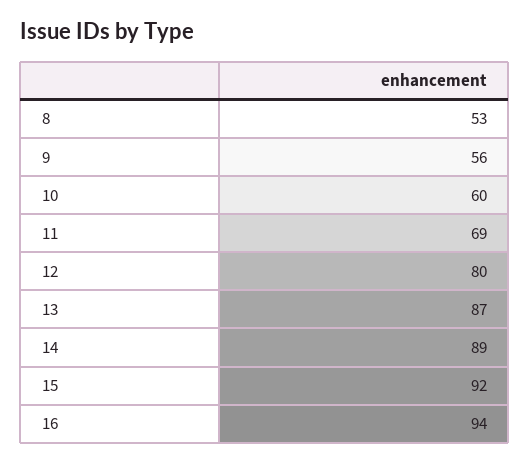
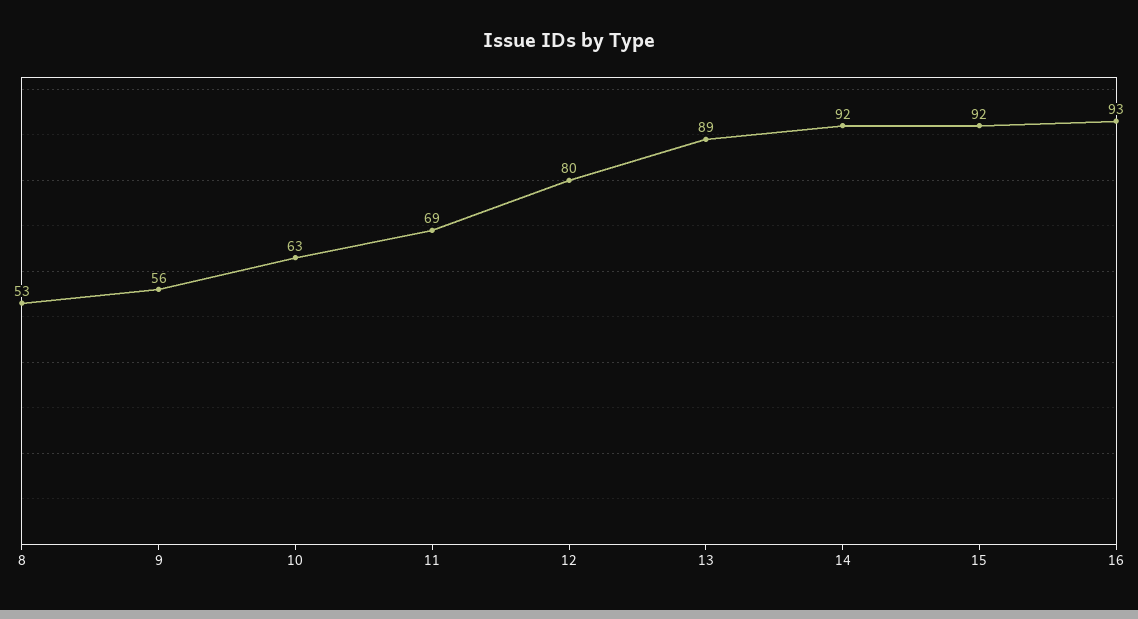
10: 60 -> 63
13: 87 -> 89
14: 89 -> 92
16: 94 -> 93

